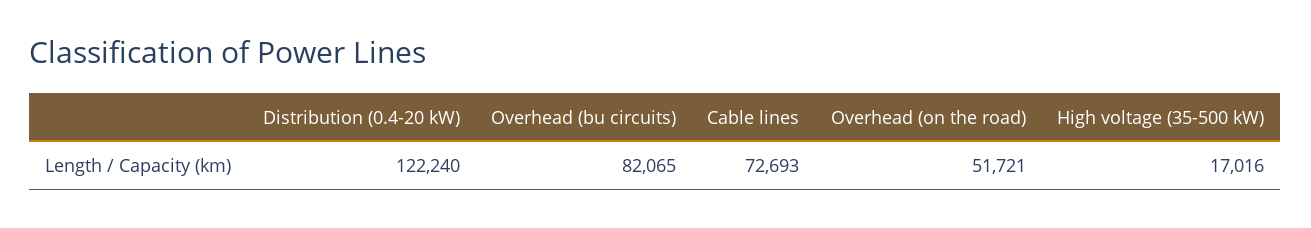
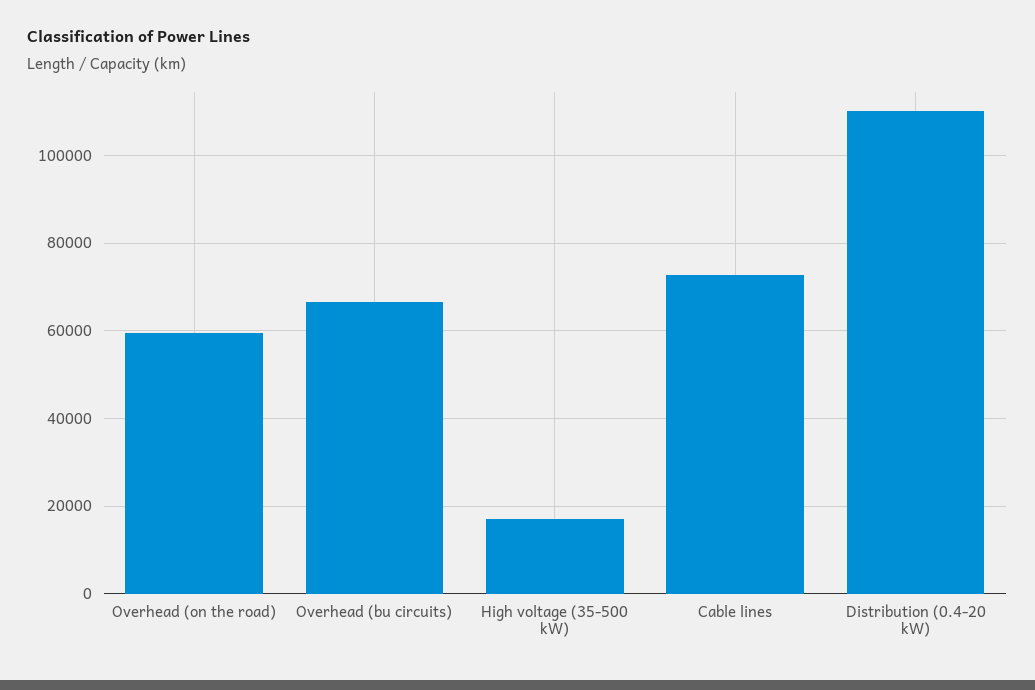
Distribution (0.4-20 kW): 122240 -> 110000
Overhead (bu circuits): 82065 -> 66000
Overhead (on the road): 51721 -> 60000

